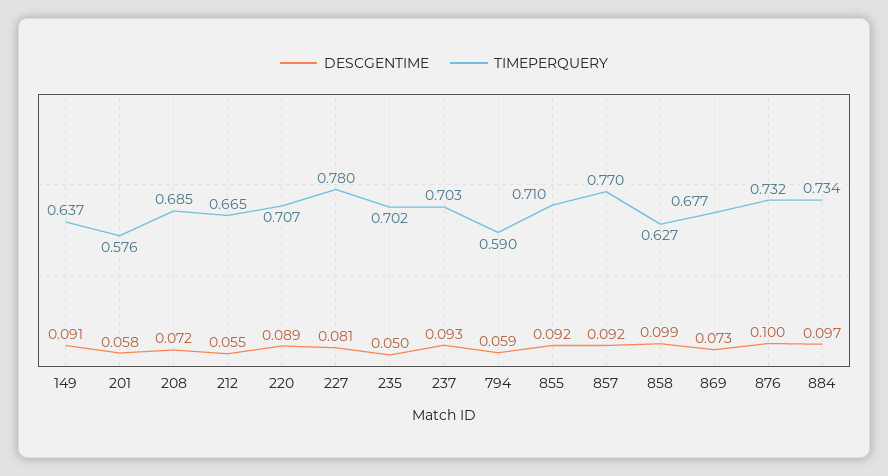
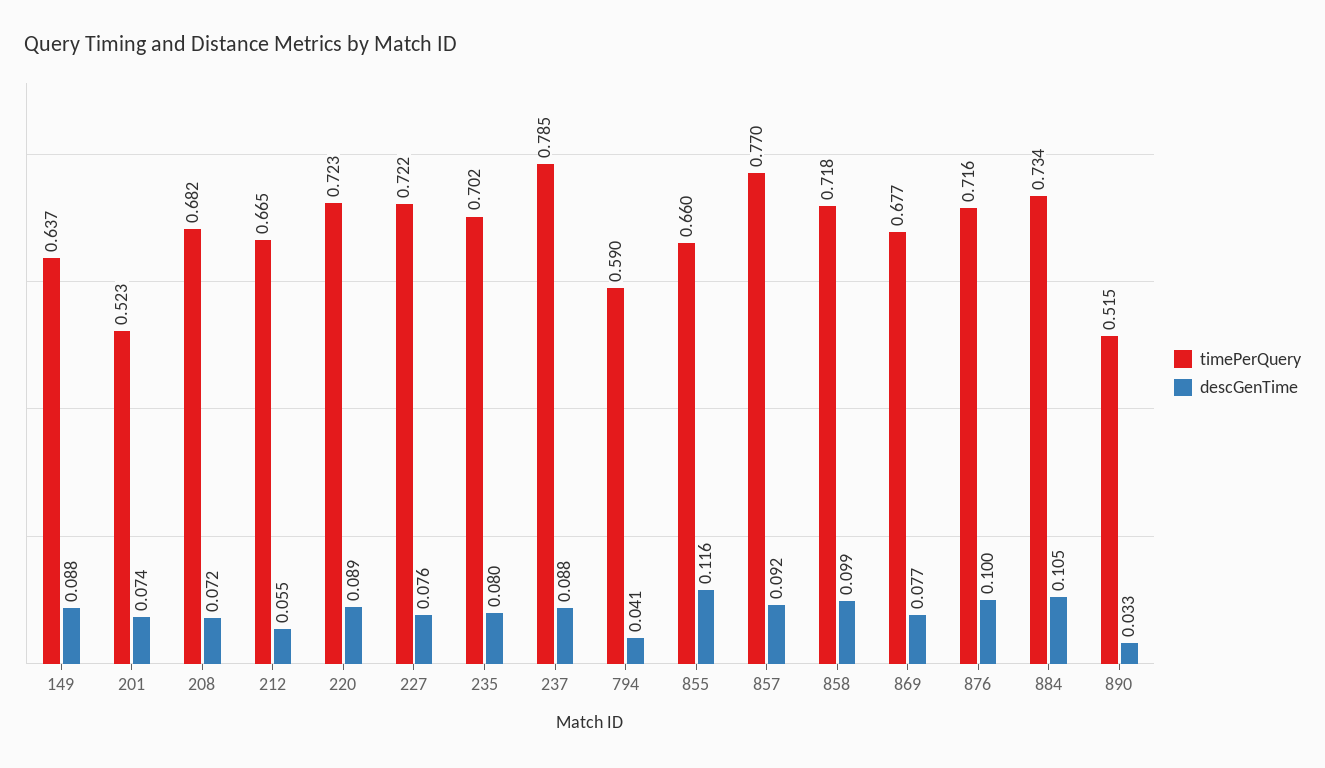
DESCGENTIME, 149: 0.091 -> 0.088
DESCGENTIME, 201: 0.058 -> 0.074
TIMEPERQUERY, 201: 0.576 -> 0.523
TIMEPERQUERY, 208: 0.685 -> 0.682
TIMEPERQUERY, 220: 0.707 -> 0.723
DESCGENTIME, 227: 0.081 -> 0.076
TIMEPERQUERY, 227: 0.78 -> 0.722
DESCGENTIME, 235: 0.05 -> 0.08
DESCGENTIME, 237: 0.093 -> 0.088
TIMEPERQUERY, 237: 0.703 -> 0.785
DESCGENTIME, 794: 0.059 -> 0.041
DESCGENTIME, 855: 0.092 -> 0.116
TIMEPERQUERY, 855: 0.71 -> 0.66
TIMEPERQUERY, 858: 0.627 -> 0.718
DESCGENTIME, 869: 0.073 -> 0.077
TIMEPERQUERY, 876: 0.732 -> 0.716
DESCGENTIME, 884: 0.097 -> 0.105
TIMEPERQUERY, 890: none -> 0.515
DESCGENTIME, 890: none -> 0.033

